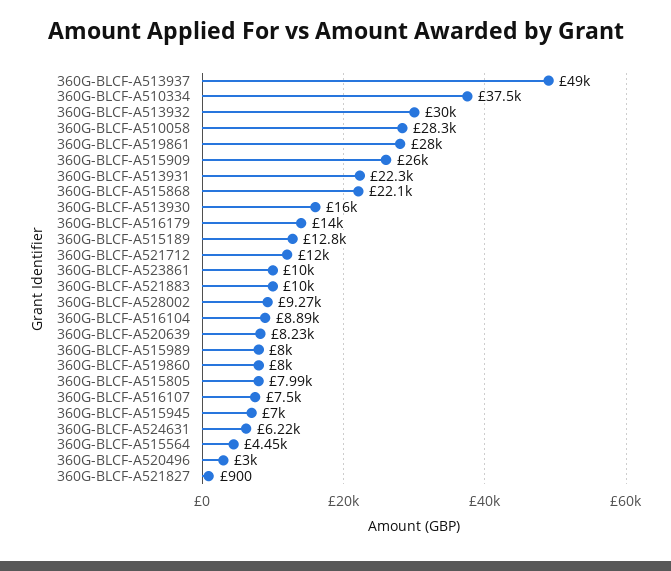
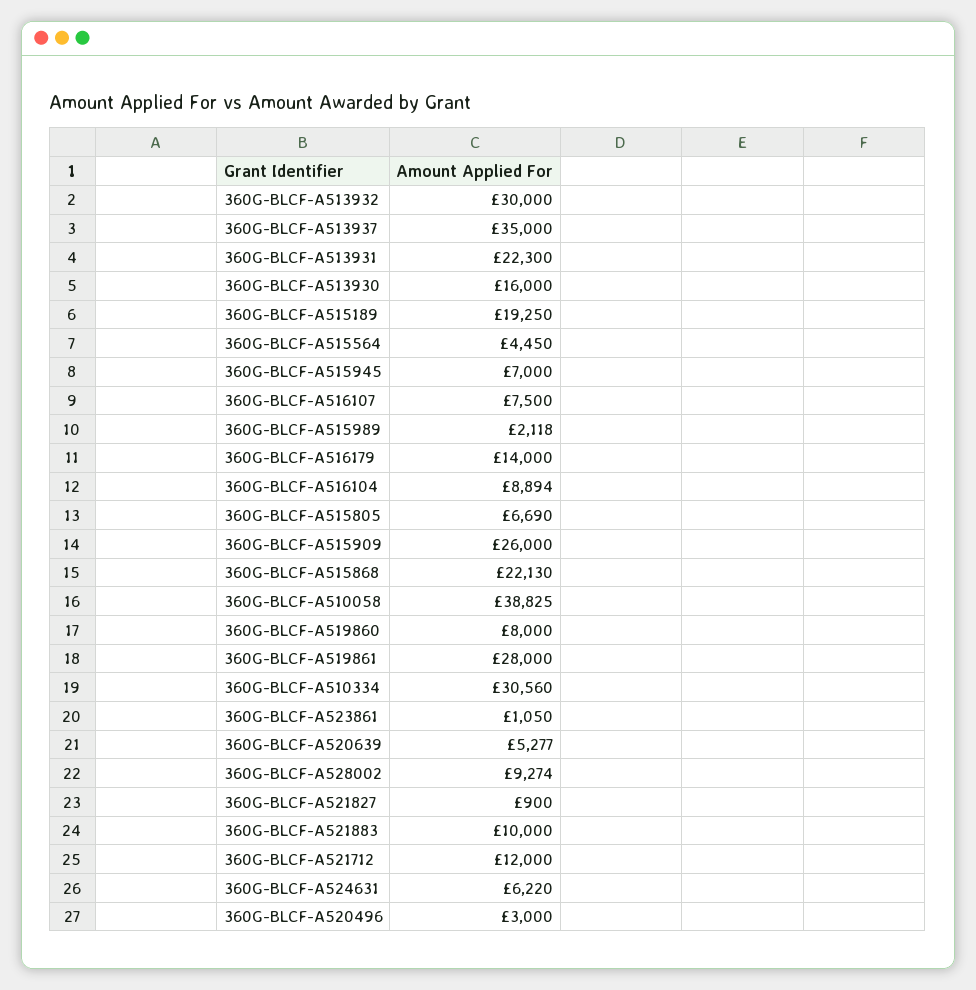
360G-BLCF-A513937: 49000 -> 35000
360G-BLCF-A510334: 37500 -> 30560
360G-BLCF-A510058: 28300 -> 38825
360G-BLCF-A515189: 12800 -> 19250
360G-BLCF-A523861: 10000 -> 1050
360G-BLCF-A520639: 8230 -> 5277
360G-BLCF-A515989: 8000 -> 2118
360G-BLCF-A515805: 7990 -> 6690

